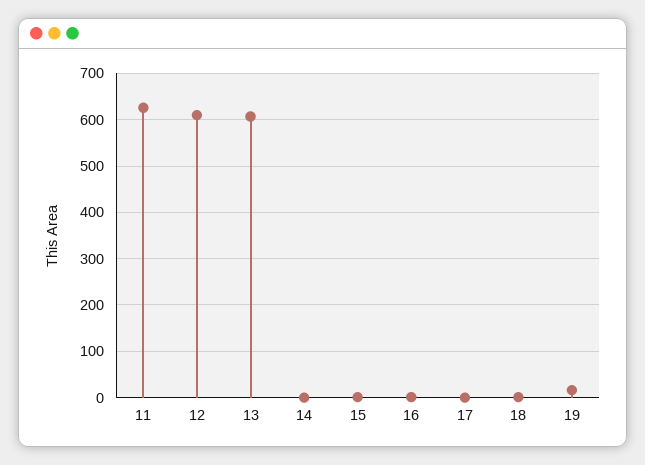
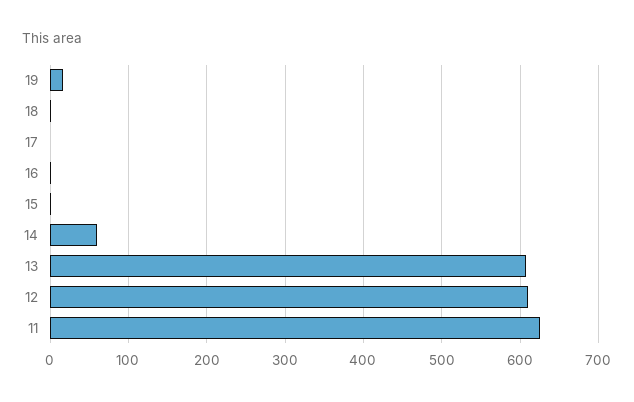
14: 0 -> 60

